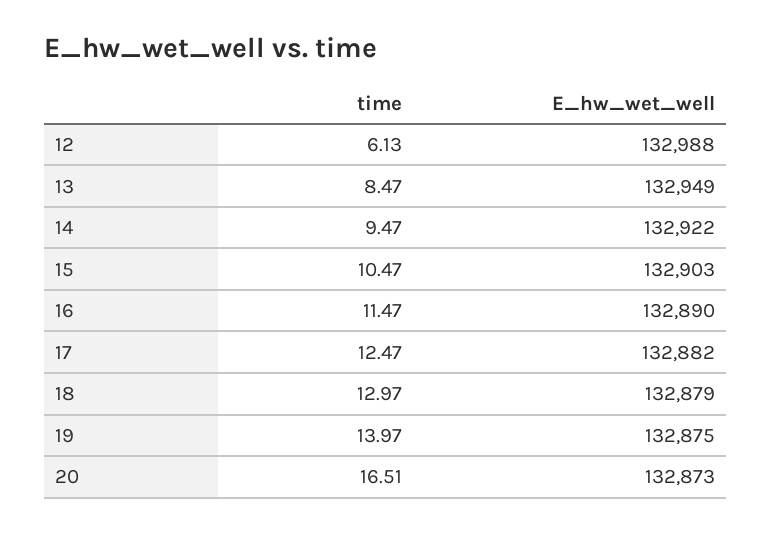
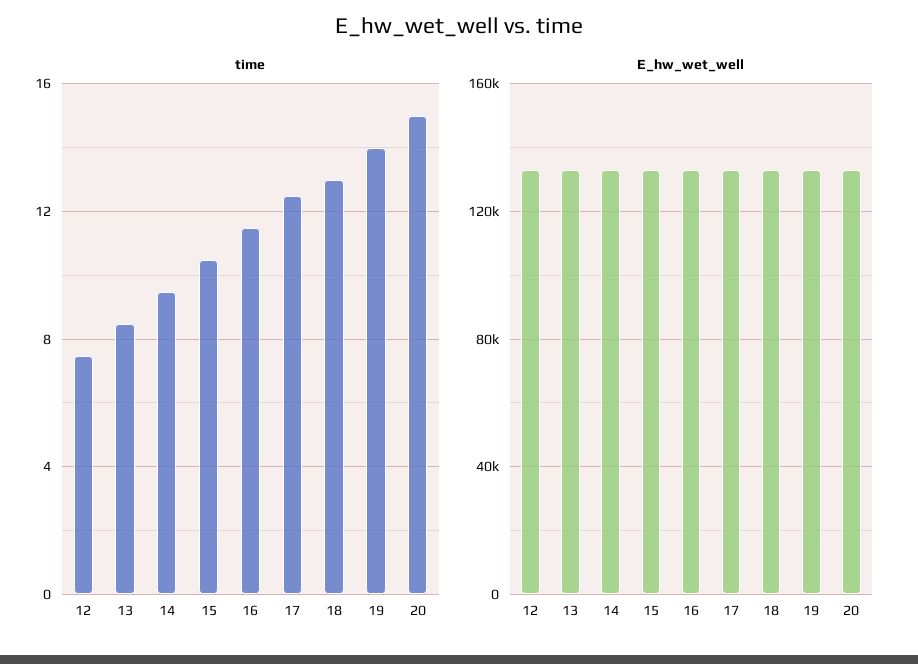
time, 12: 6.13 -> 7.5
time, 20: 16.51 -> 15

